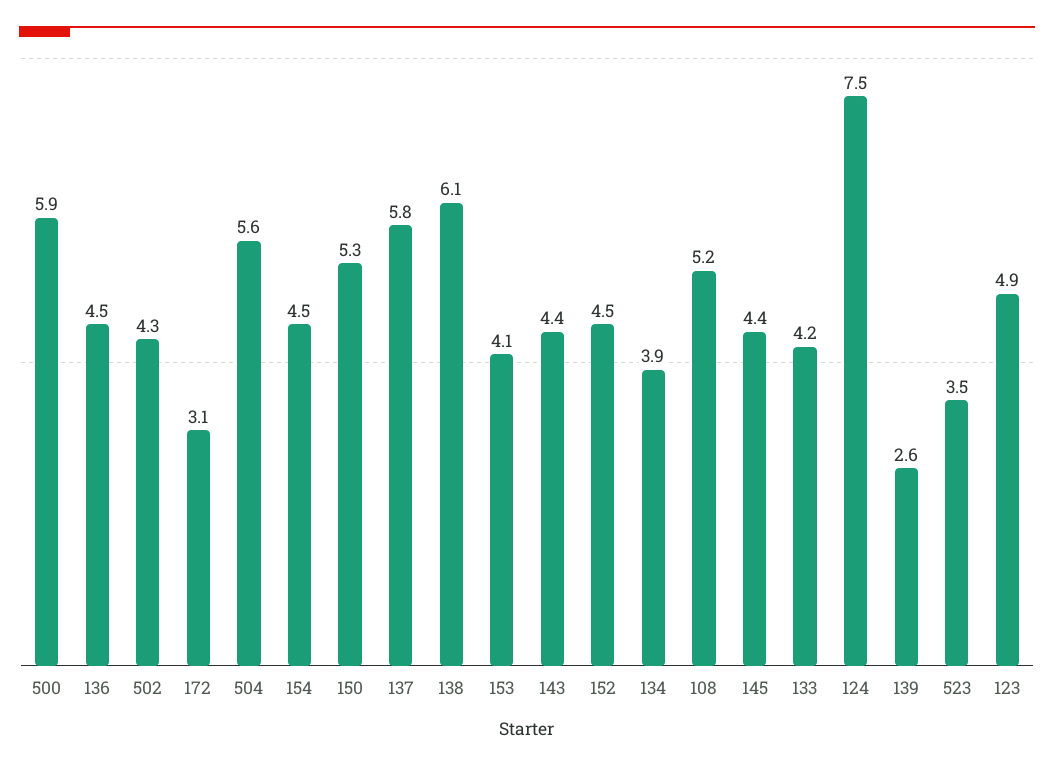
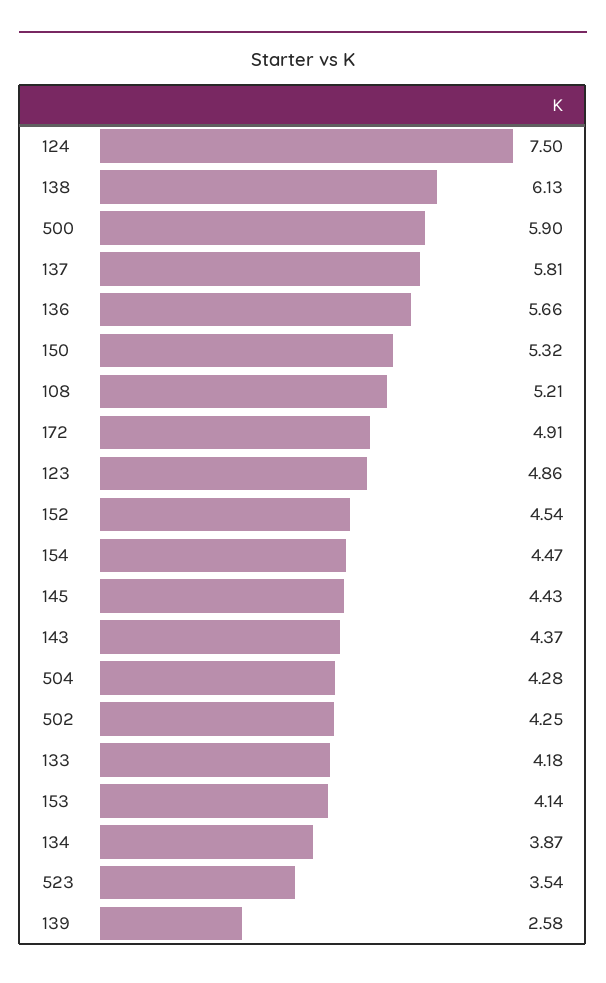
136: 4.5 -> 5.66
172: 3.1 -> 4.91
504: 5.6 -> 4.28

